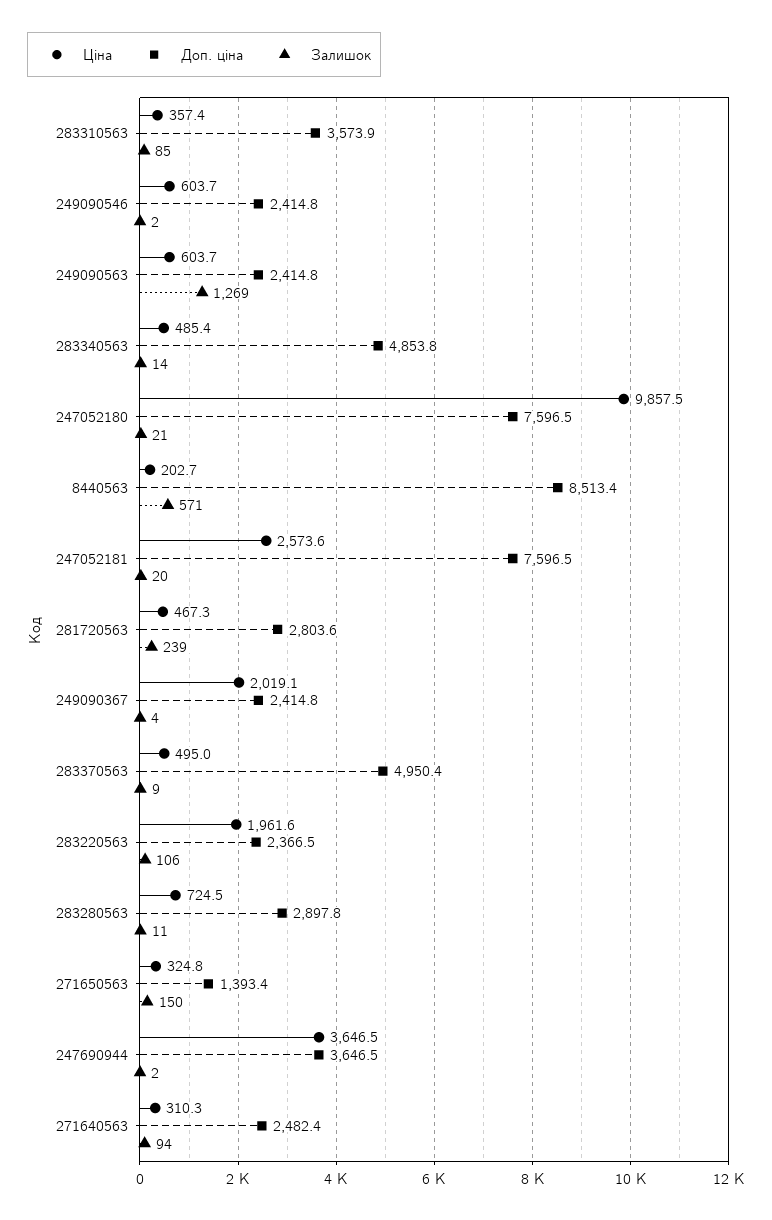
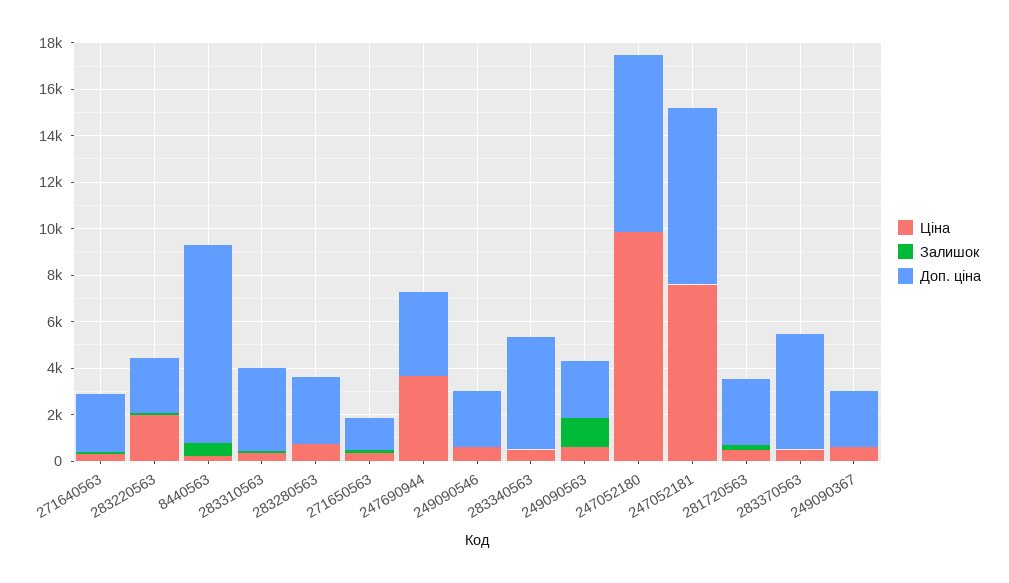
Ціна, 247052181: 2573.6 -> 7500
Ціна, 249090367: 2019.1 -> 500

